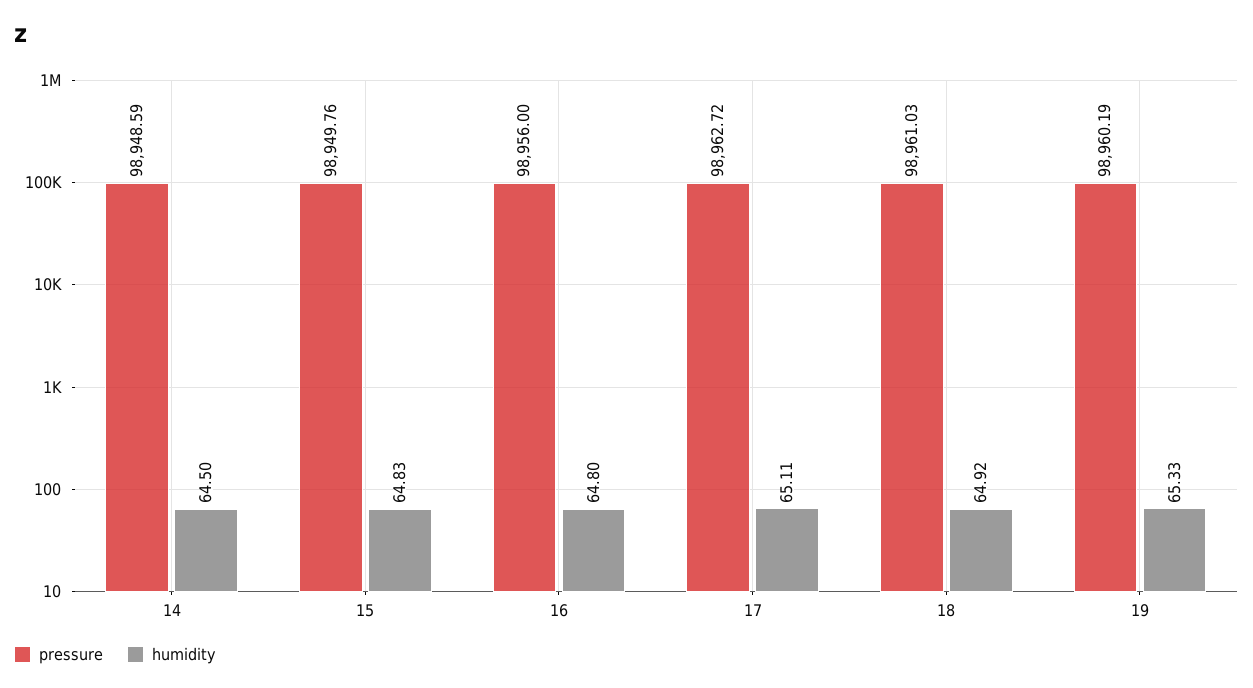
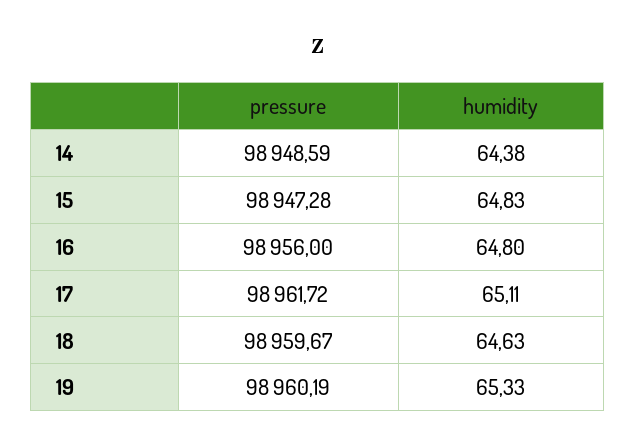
humidity, 14: 64.5 -> 64.38
pressure, 15: 98949.76 -> 98947.28
pressure, 17: 98962.72 -> 98961.72
pressure, 18: 98961.03 -> 98959.67
humidity, 18: 64.92 -> 64.63

